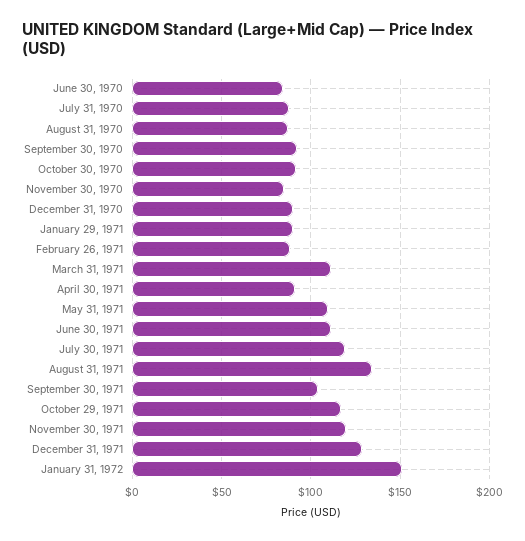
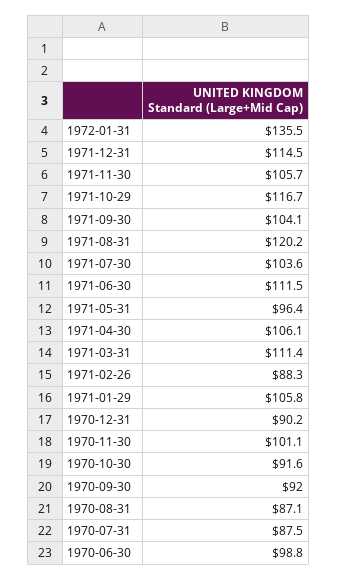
June 30, 1970: 85 -> 98.8
November 30, 1970: 85 -> 101.1
January 29, 1971: 90 -> 105.8
April 30, 1971: 90 -> 106.1
May 31, 1971: 110 -> 96.4
July 30, 1971: 120 -> 103.6
August 31, 1971: 135 -> 120.2
November 30, 1971: 120 -> 105.7
December 31, 1971: 130 -> 114.5
January 31, 1972: 150 -> 135.5

